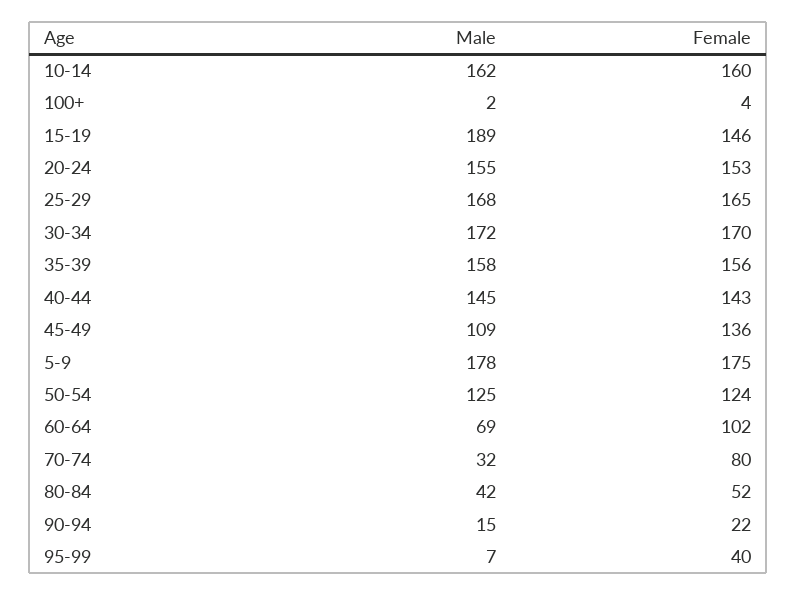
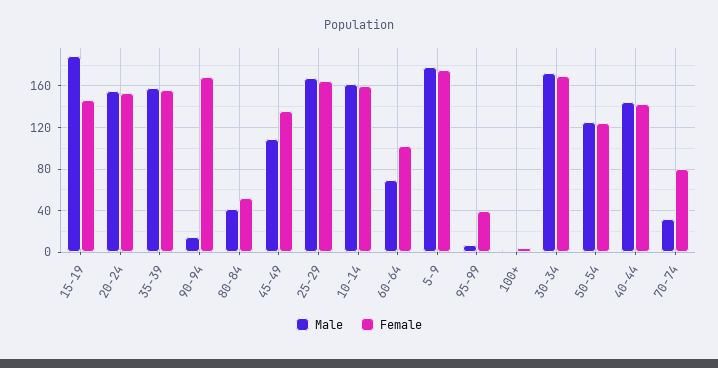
Female, 90-94: 22 -> 170

